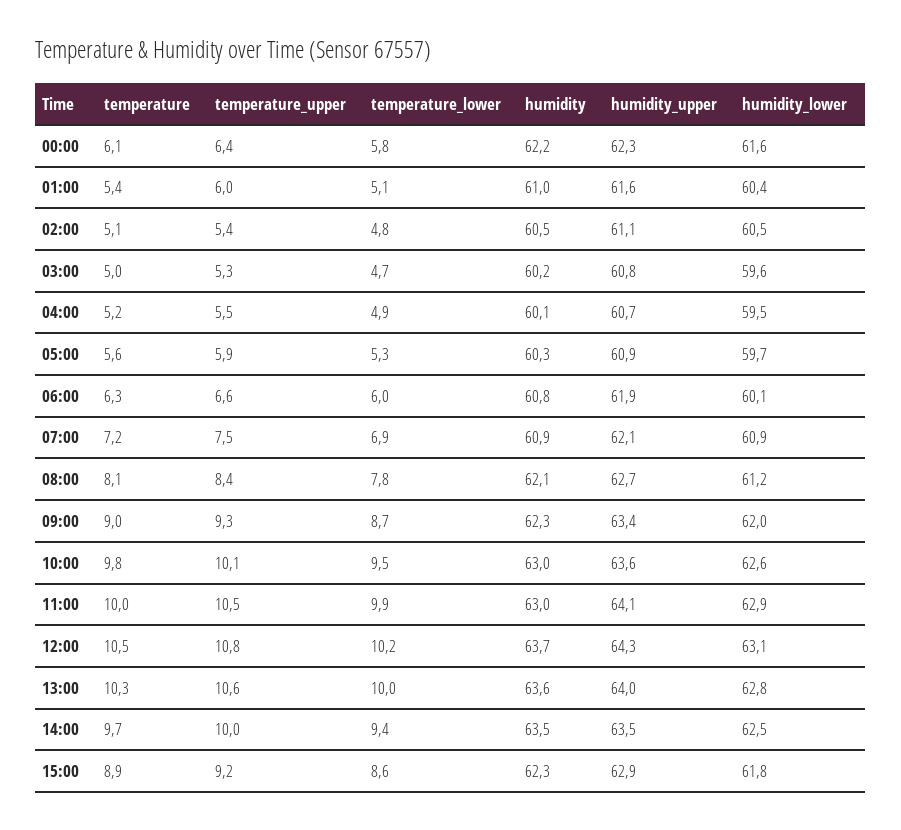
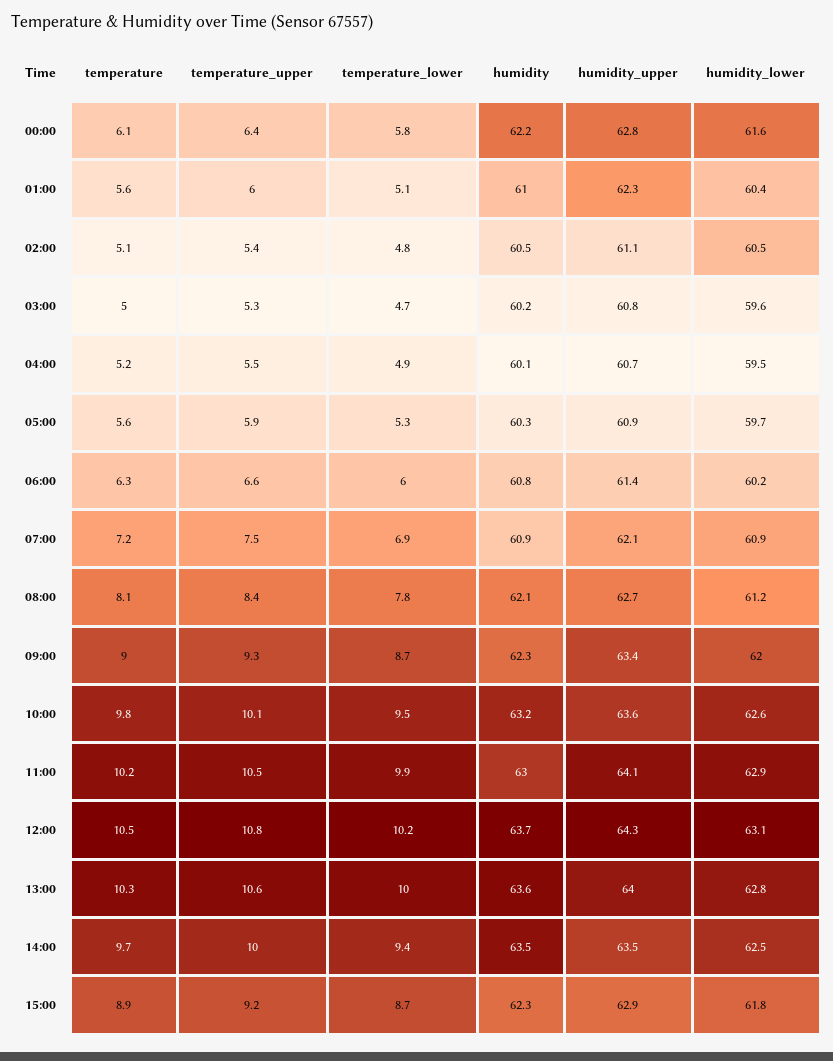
humidity_upper, 00:00: 62.3 -> 62.8
temperature, 01:00: 5.4 -> 5.6
humidity_upper, 01:00: 61.6 -> 62.3
humidity_upper, 06:00: 61.9 -> 61.4
humidity_lower, 06:00: 60.1 -> 60.2
humidity, 10:00: 63 -> 63.2
temperature, 11:00: 10 -> 10.2
temperature_lower, 15:00: 8.6 -> 8.7

